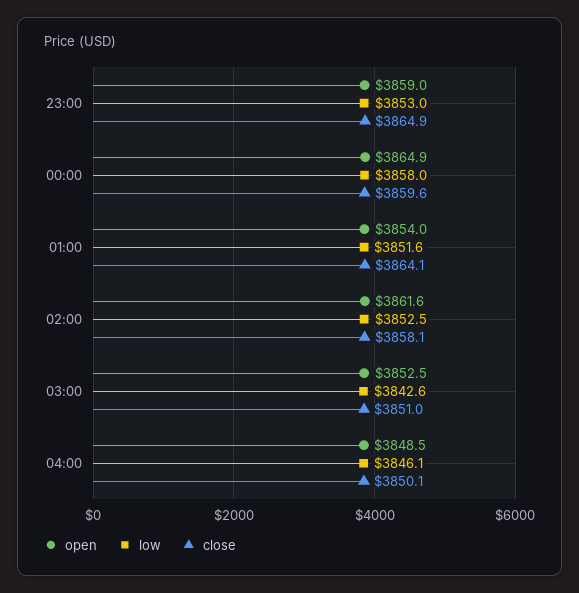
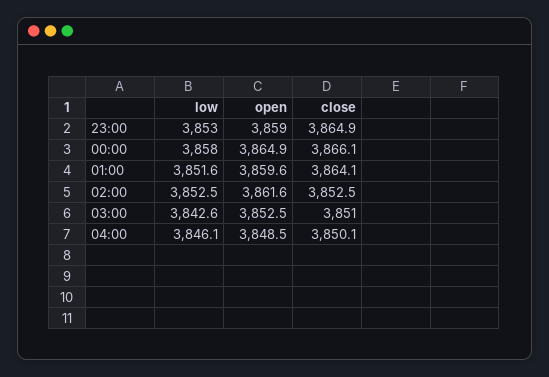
close, 00:00: 3859.6 -> 3866.1
open, 01:00: 3854 -> 3859.6
close, 02:00: 3858.1 -> 3852.5

